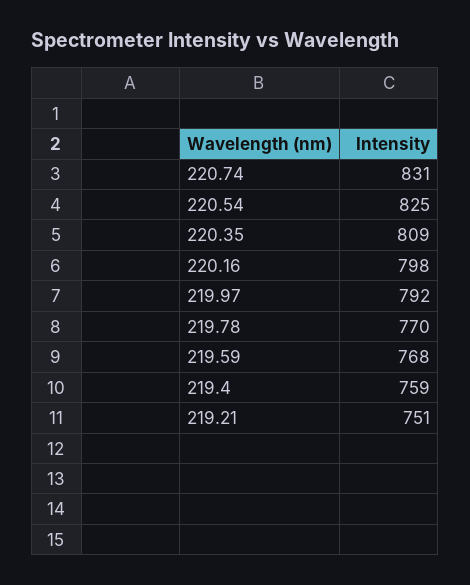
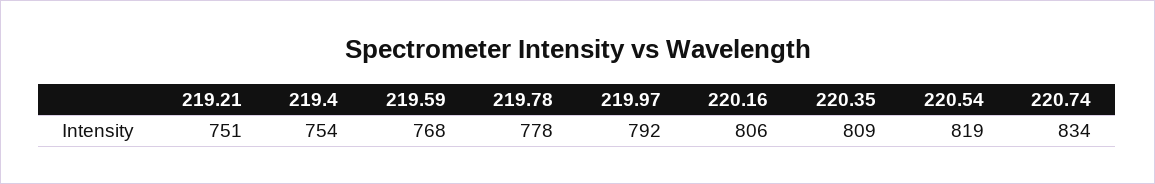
220.74: 831 -> 834
220.54: 825 -> 819
220.16: 798 -> 806
219.78: 770 -> 778
219.4: 759 -> 754

